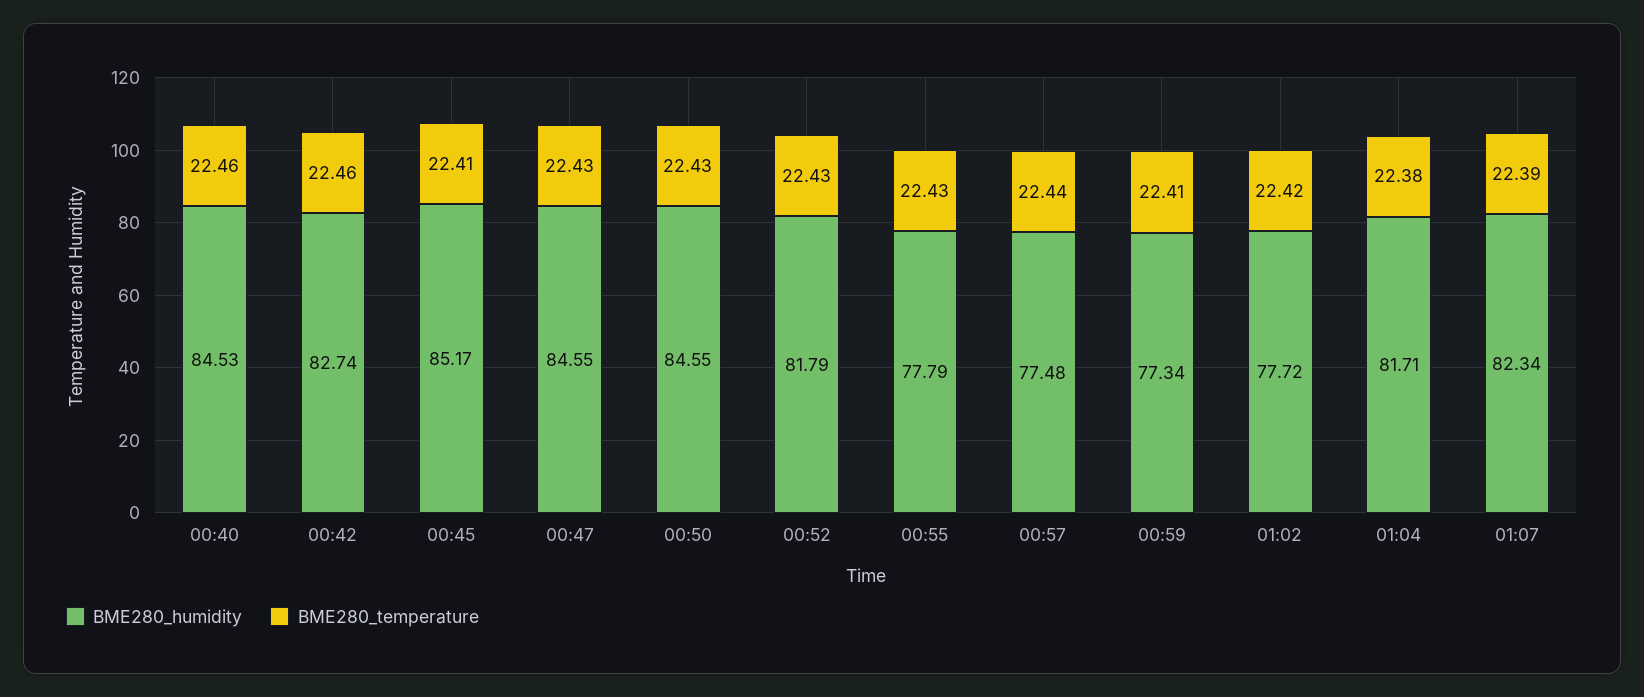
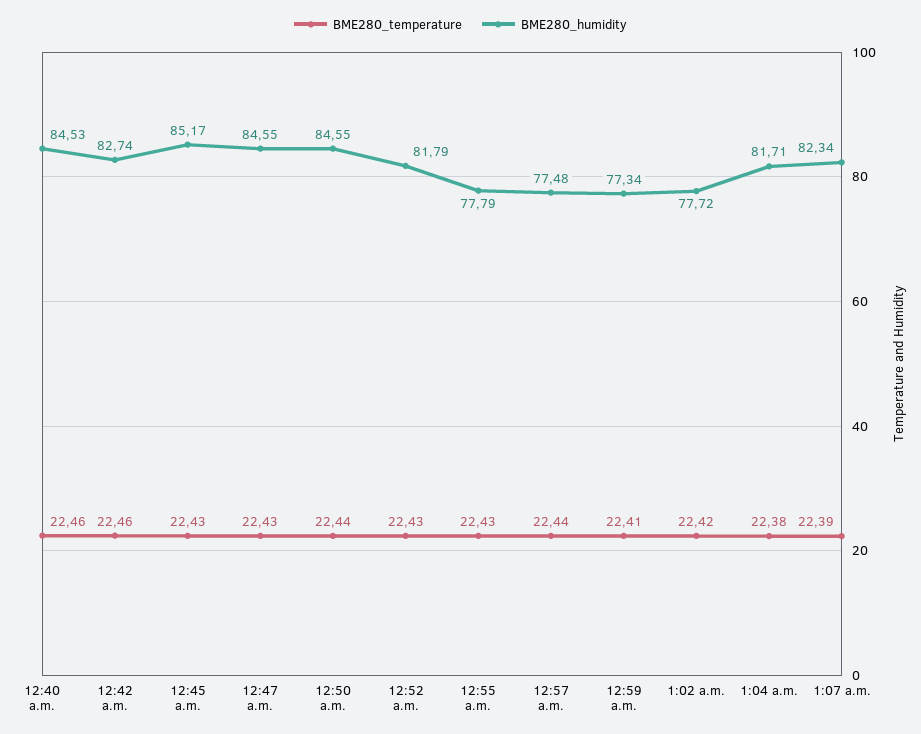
BME280_temperature, 00:45: 22.41 -> 22.43
BME280_temperature, 00:50: 22.43 -> 22.44

